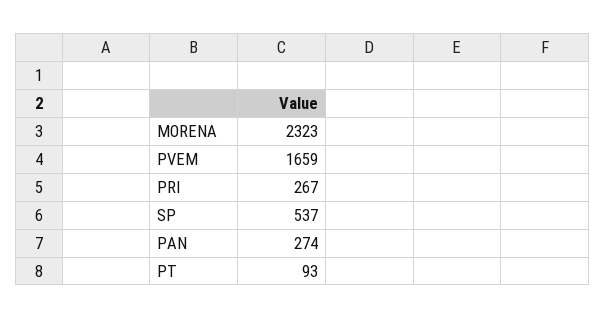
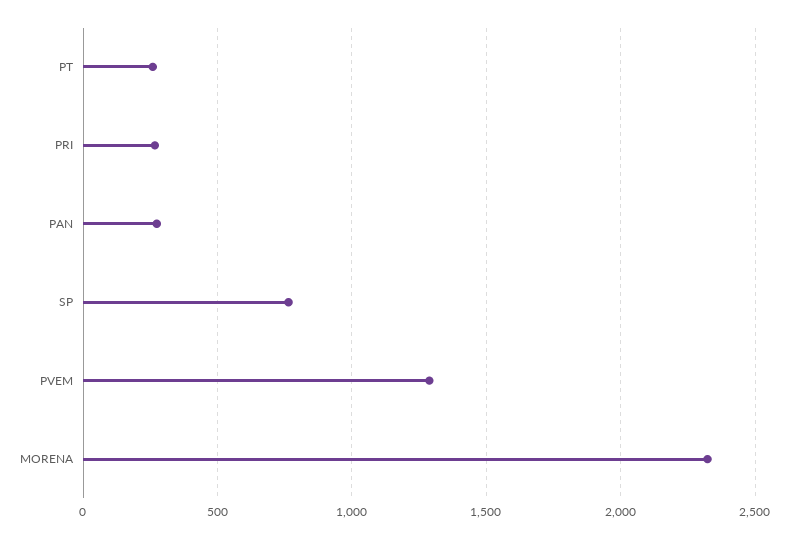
PVEM: 1659 -> 1300
SP: 537 -> 750
PT: 93 -> 250

